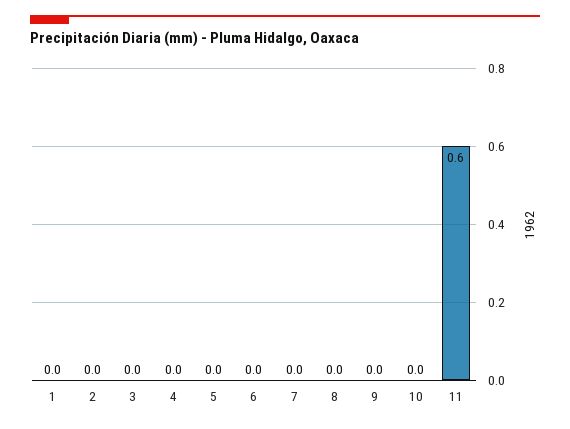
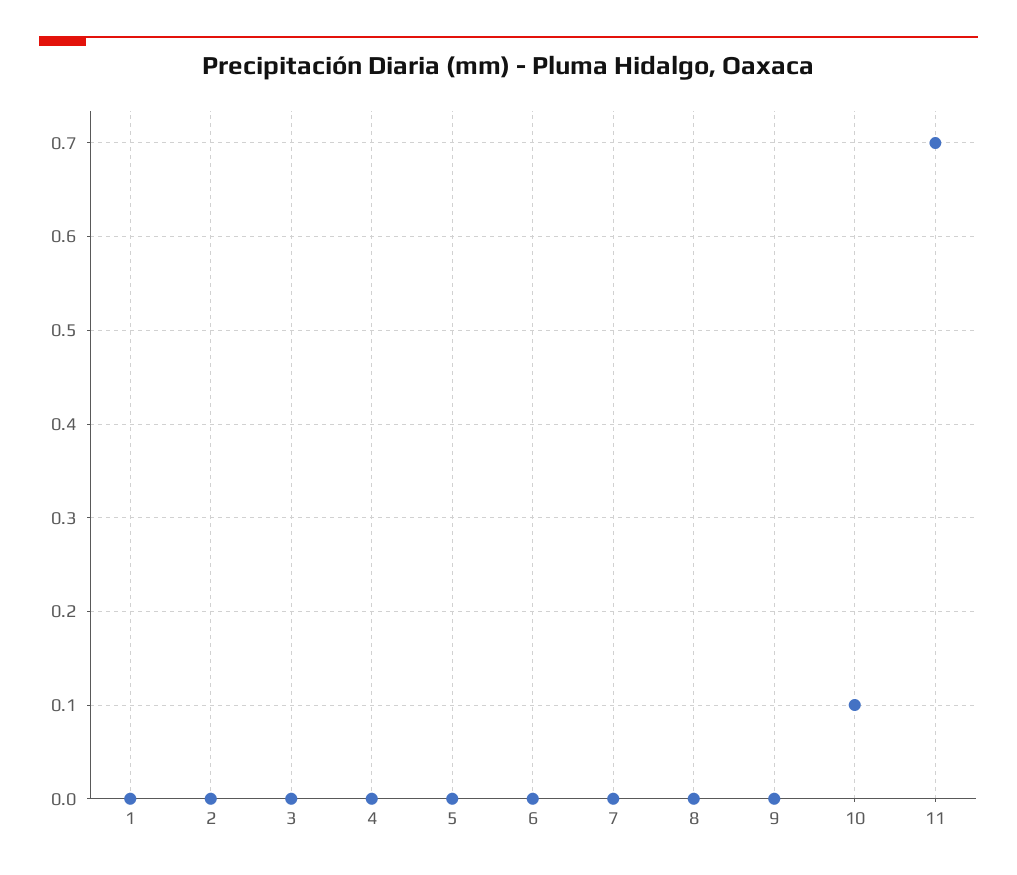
10: 0 -> 0.1
11: 0.6 -> 0.7

